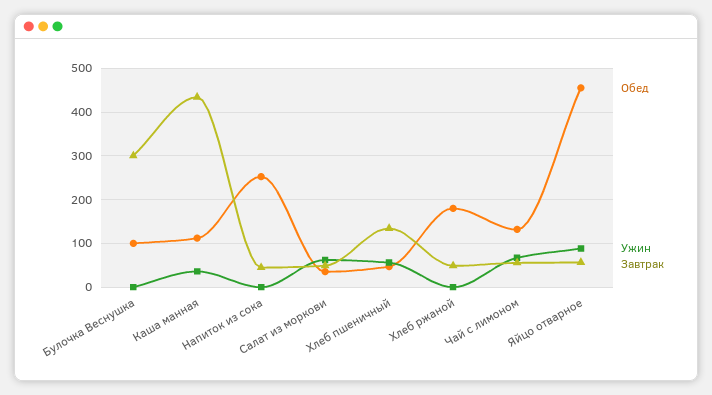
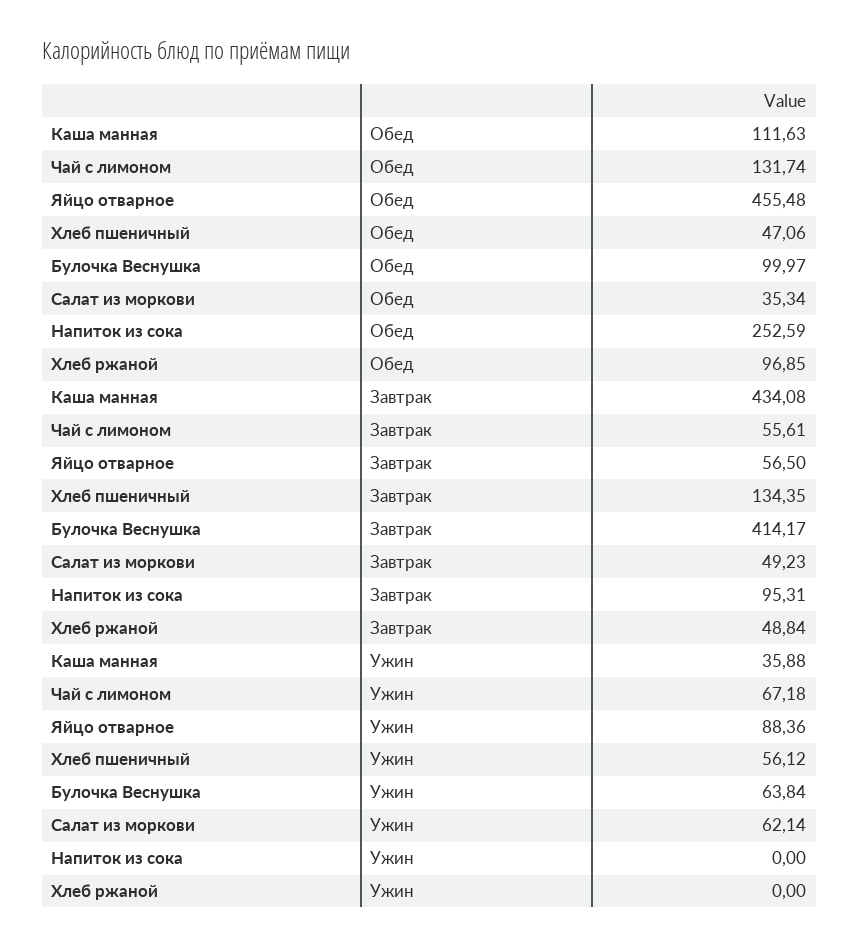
Ужин, Булочка Веснушка: 0 -> 63.84
Завтрак, Булочка Веснушка: 300 -> 414.17
Завтрак, Напиток из сока: 40 -> 95.31
Обед, Хлеб ржаной: 180 -> 96.85

